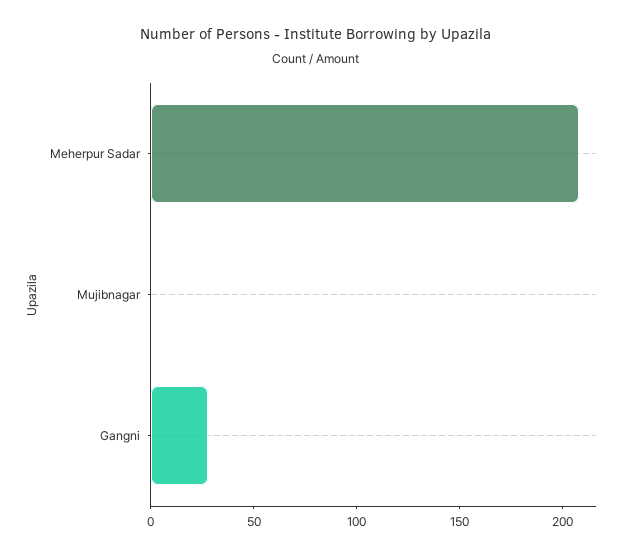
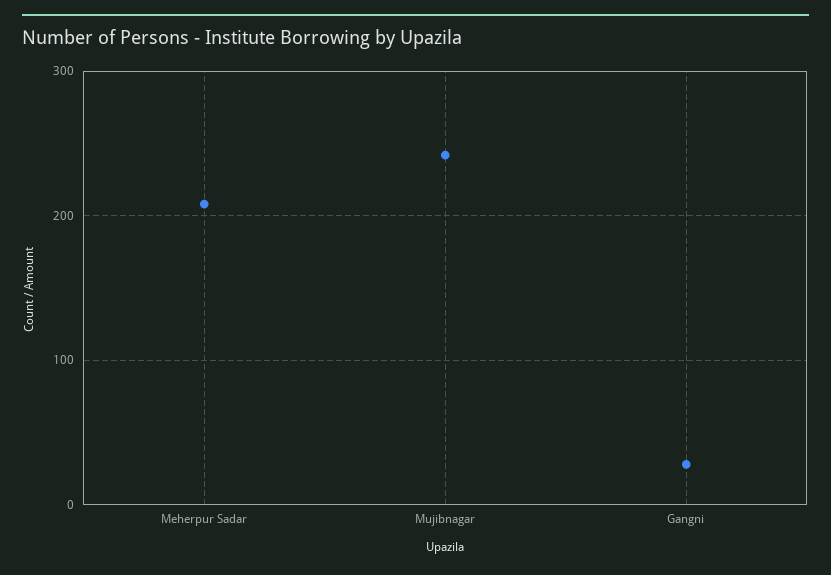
Mujibnagar: 0 -> 240

